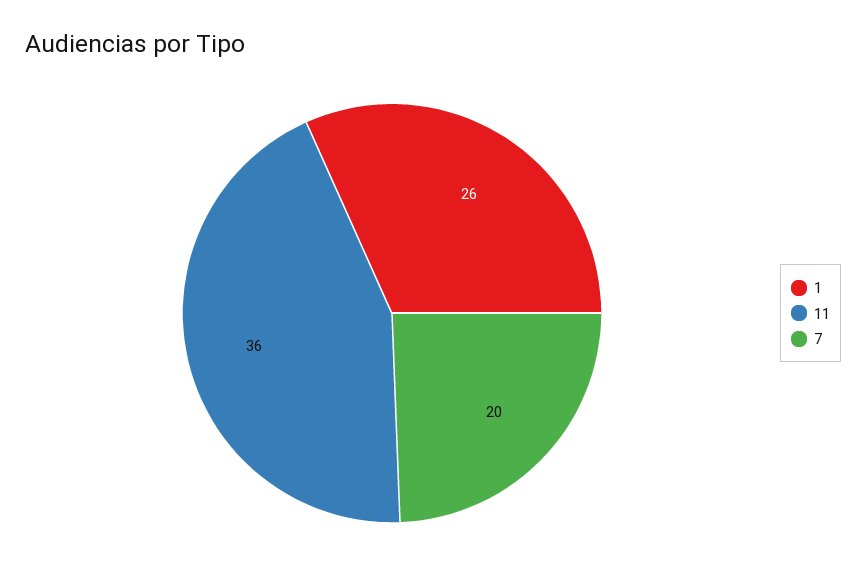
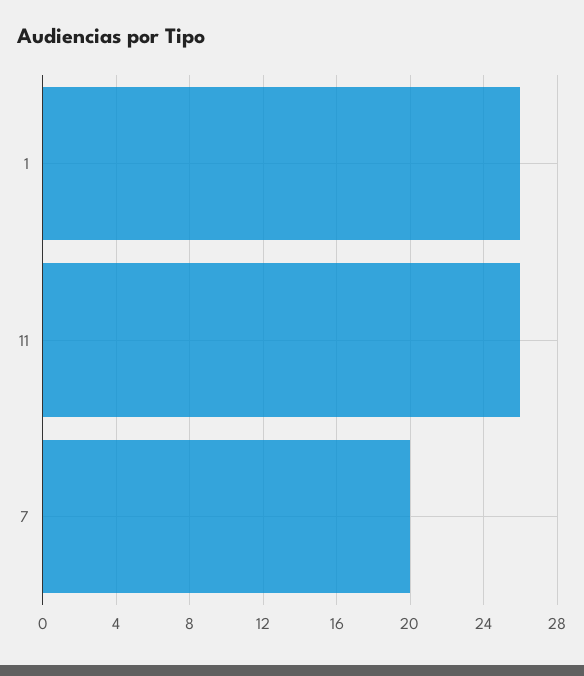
11: 36 -> 26

